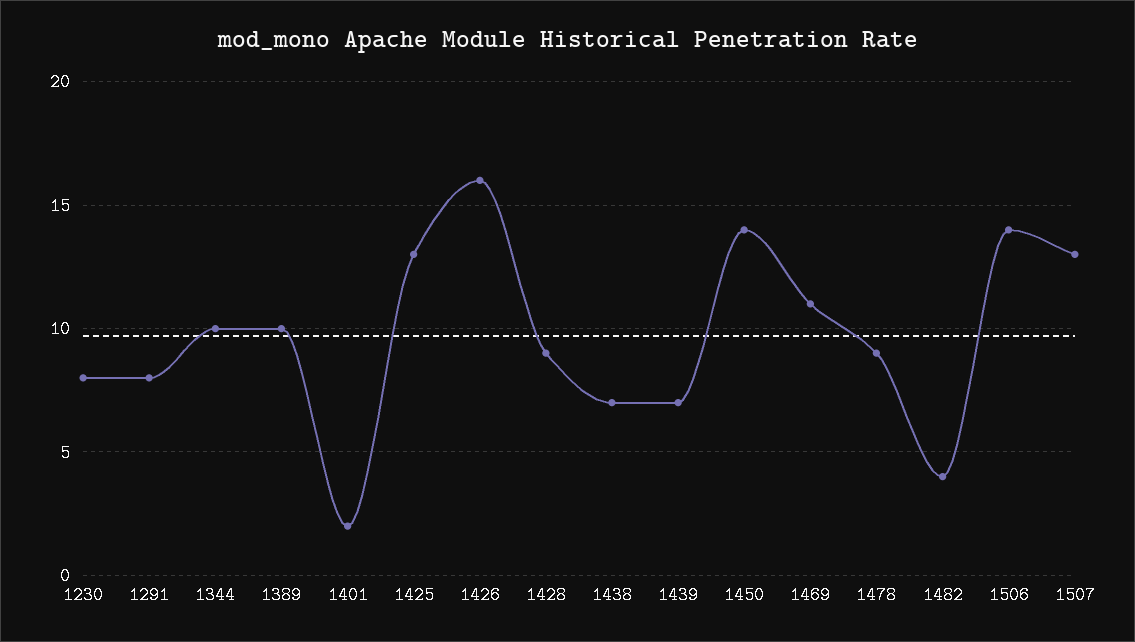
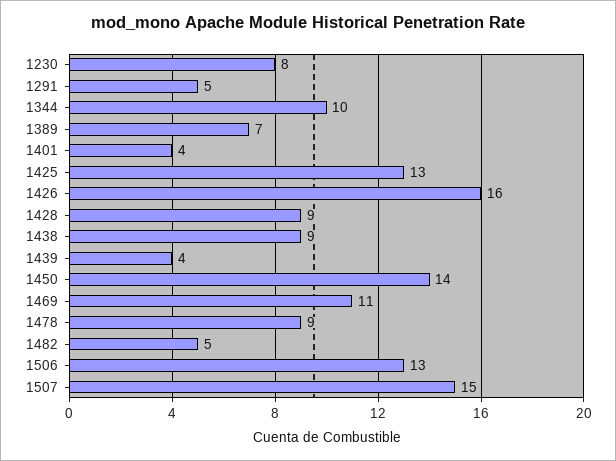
1291: 8 -> 5
1389: 10 -> 7
1401: 2 -> 4
1438: 7 -> 9
1439: 7 -> 4
1482: 4 -> 5
1506: 14 -> 13
1507: 13 -> 15

